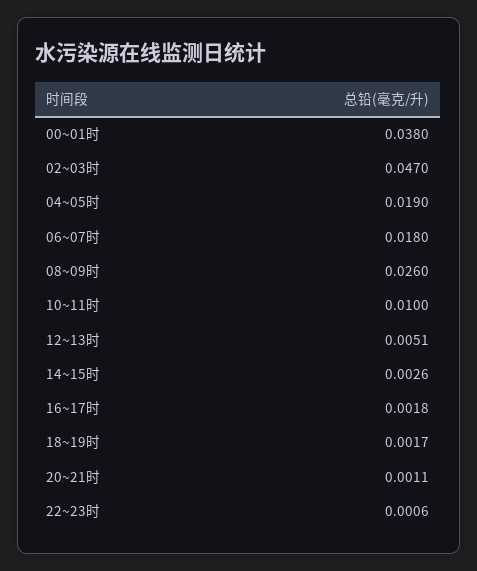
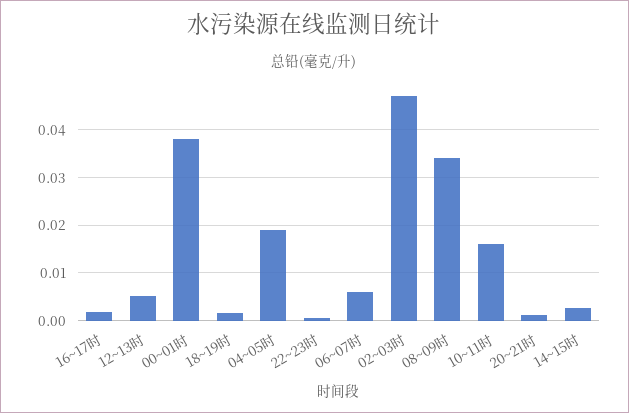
06~07时: 0.018 -> 0.006
08~09时: 0.026 -> 0.034
10~11时: 0.01 -> 0.016

